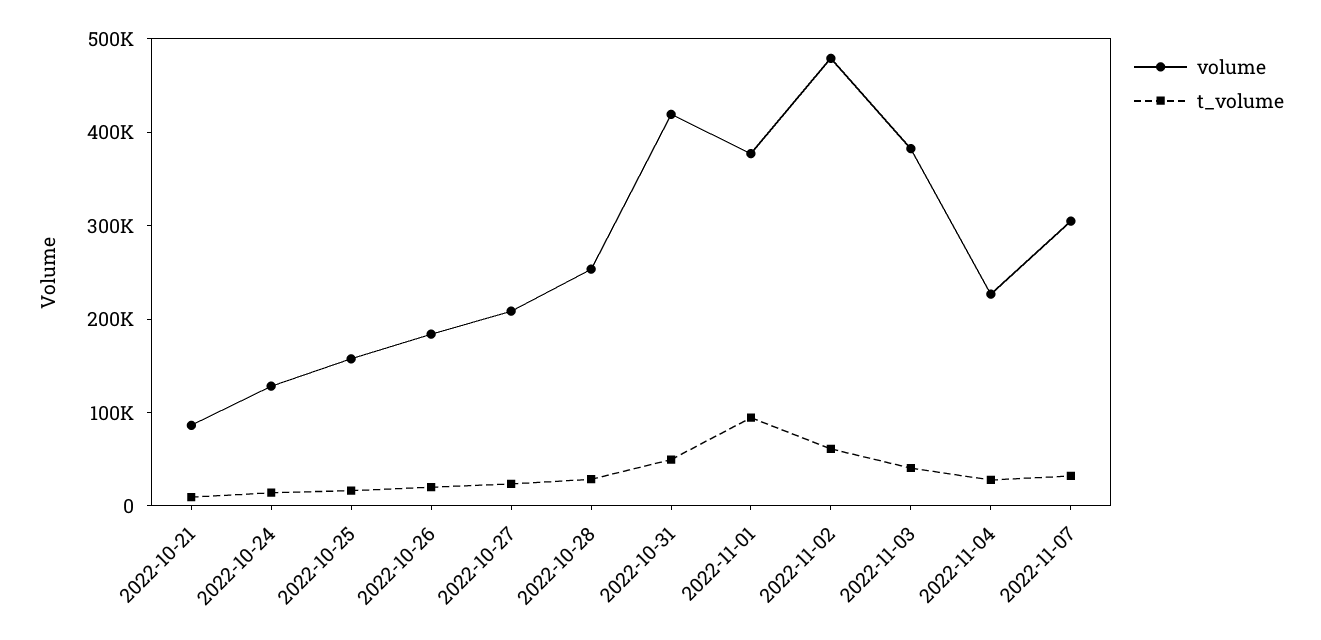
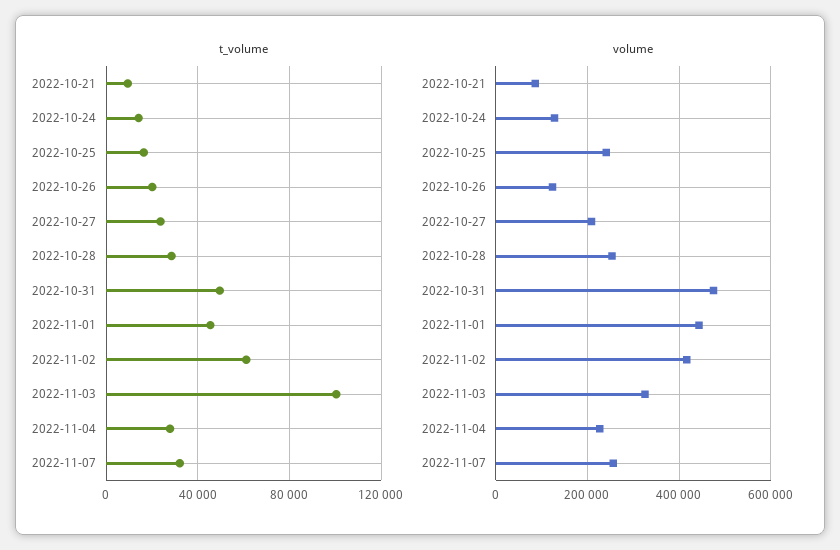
volume, 2022-10-25: 160000 -> 240000
volume, 2022-10-26: 180000 -> 120000
volume, 2022-10-31: 420000 -> 480000
volume, 2022-11-01: 380000 -> 440000
t_volume, 2022-11-01: 100000 -> 45000
volume, 2022-11-02: 480000 -> 420000
volume, 2022-11-03: 380000 -> 320000
t_volume, 2022-11-03: 40000 -> 100000
volume, 2022-11-07: 300000 -> 260000

